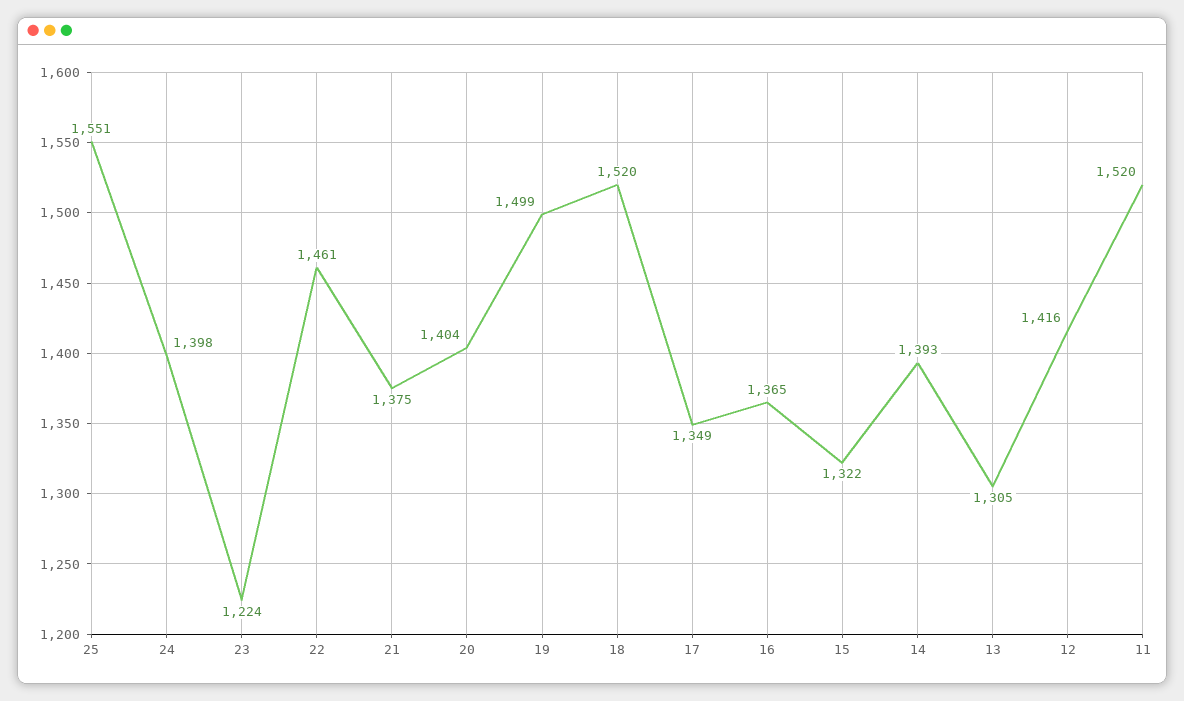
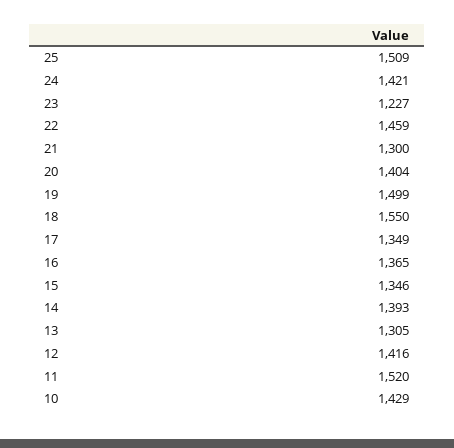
25: 1551 -> 1509
24: 1398 -> 1421
23: 1224 -> 1227
22: 1461 -> 1459
21: 1375 -> 1300
18: 1520 -> 1550
15: 1322 -> 1346
10: none -> 1429

